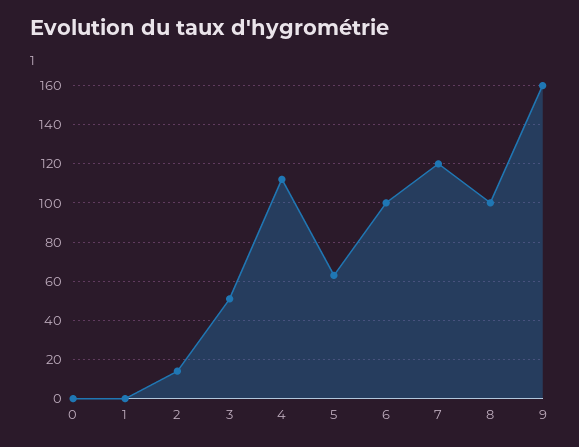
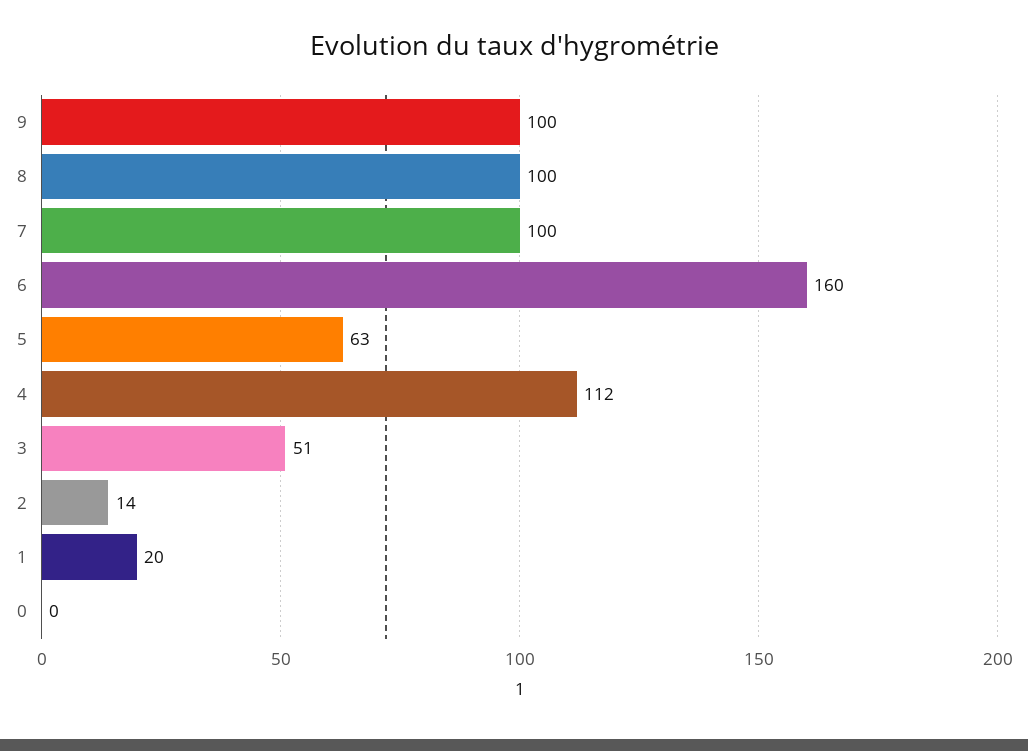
1: 0 -> 20
6: 100 -> 160
7: 120 -> 100
9: 160 -> 100

